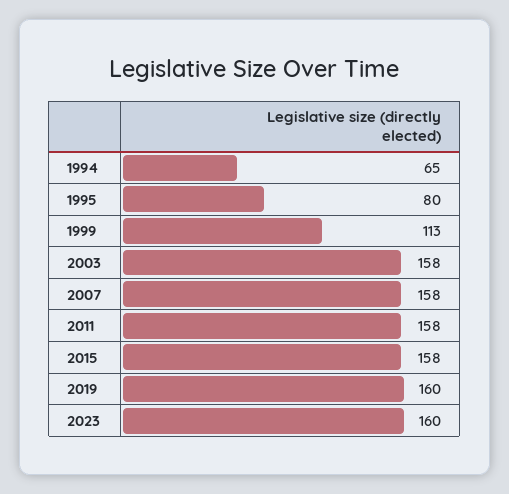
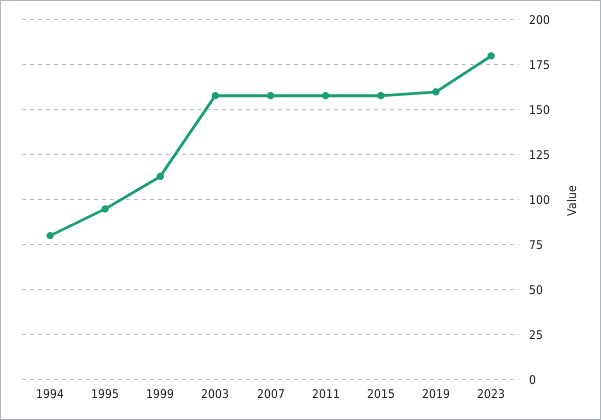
1994: 65 -> 80
1995: 80 -> 95
2023: 160 -> 180

